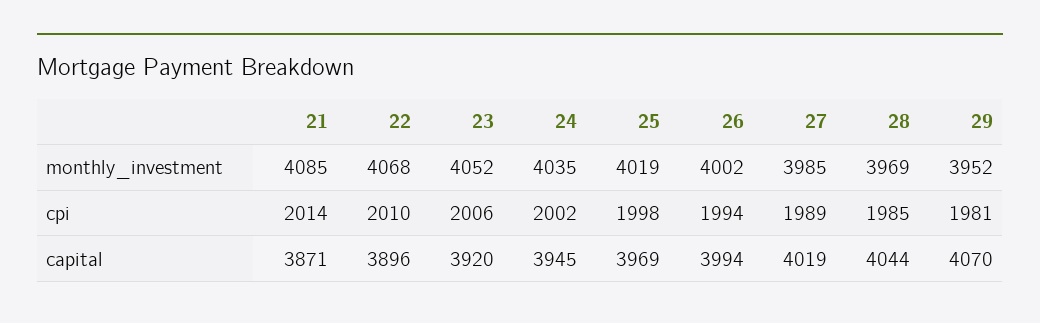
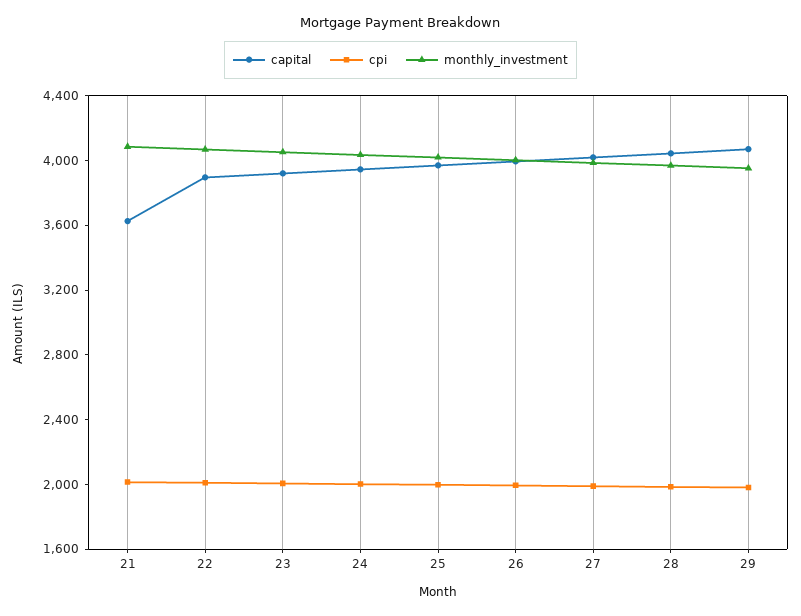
capital, 21: 3871 -> 3600

